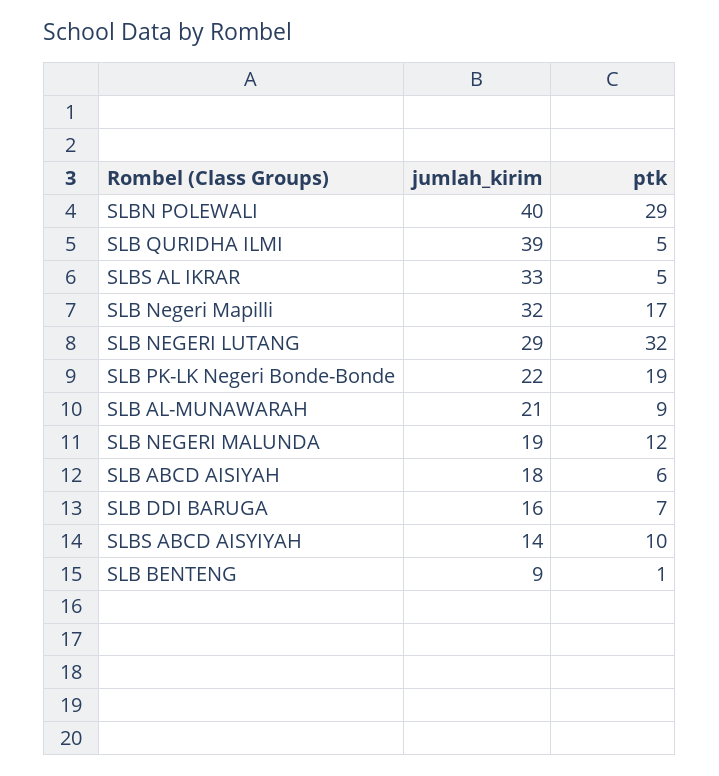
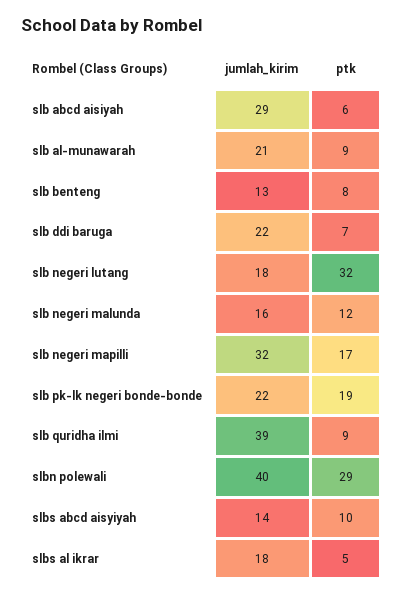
ptk, SLB QURIDHA ILMI: 5 -> 9
jumlah_kirim, SLBS AL IKRAR: 33 -> 18
jumlah_kirim, SLB NEGERI LUTANG: 29 -> 18
jumlah_kirim, SLB NEGERI MALUNDA: 19 -> 16
jumlah_kirim, SLB ABCD AISIYAH: 18 -> 29
jumlah_kirim, SLB DDI BARUGA: 16 -> 22
jumlah_kirim, SLB BENTENG: 9 -> 13
ptk, SLB BENTENG: 1 -> 8

